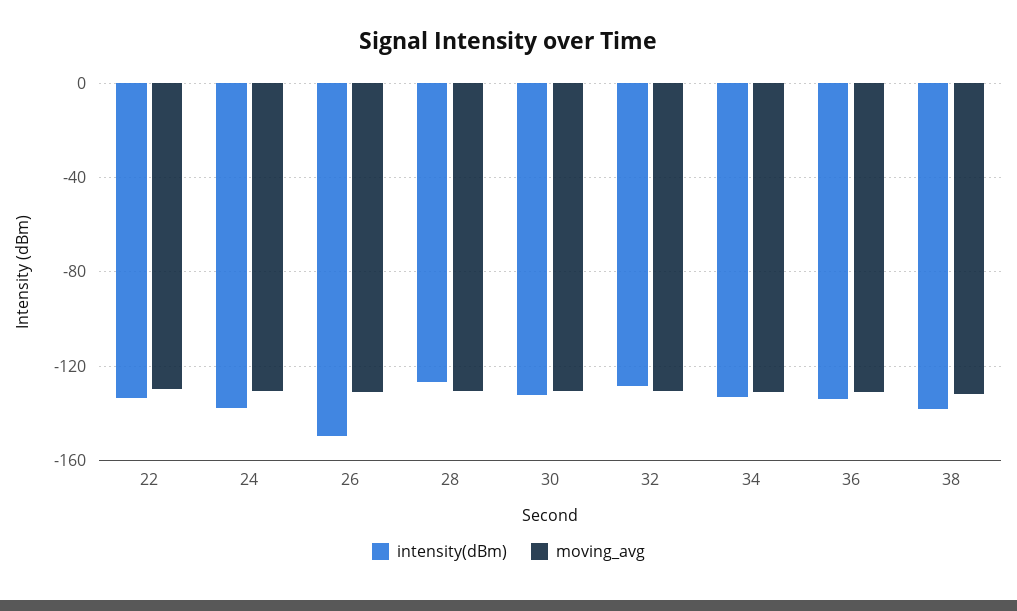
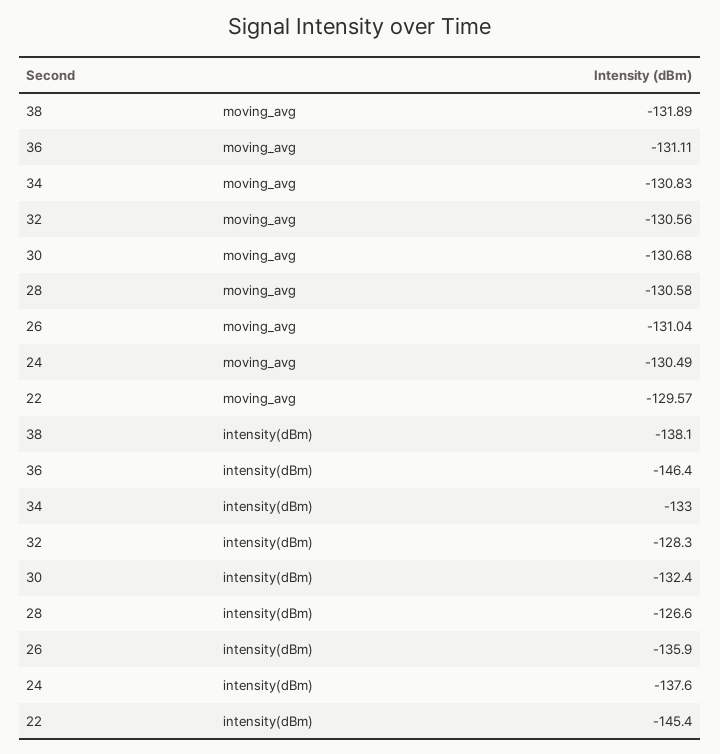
intensity(dBm), 22: -135 -> -145.4
intensity(dBm), 26: -150 -> -135.9
intensity(dBm), 36: -135 -> -146.4

